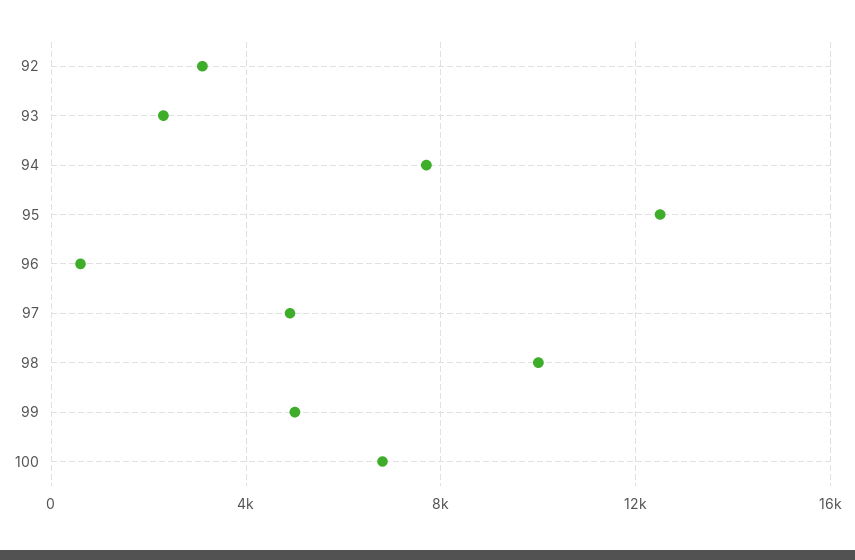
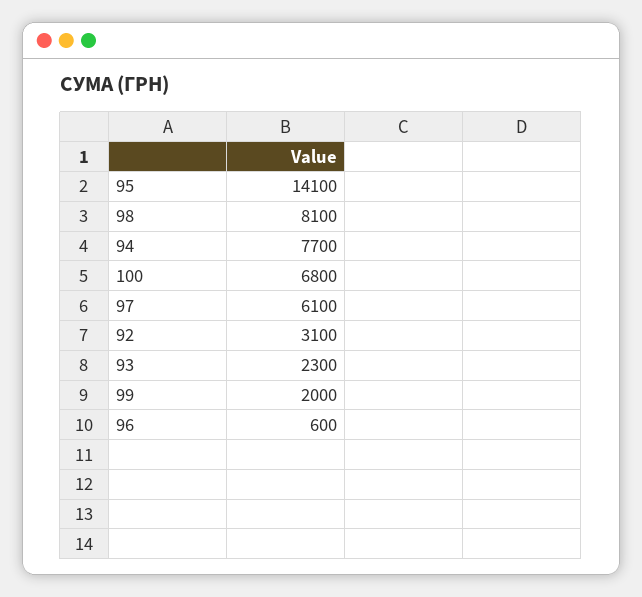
95: 12500 -> 14100
97: 5000 -> 6100
98: 10000 -> 8100
99: 5000 -> 2000

